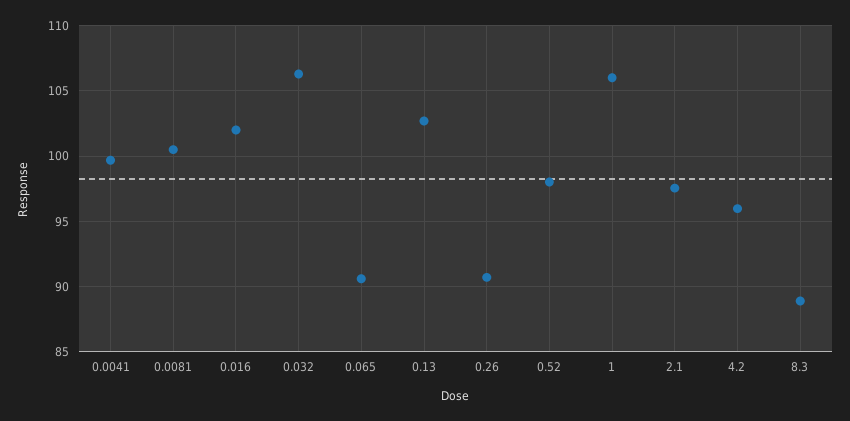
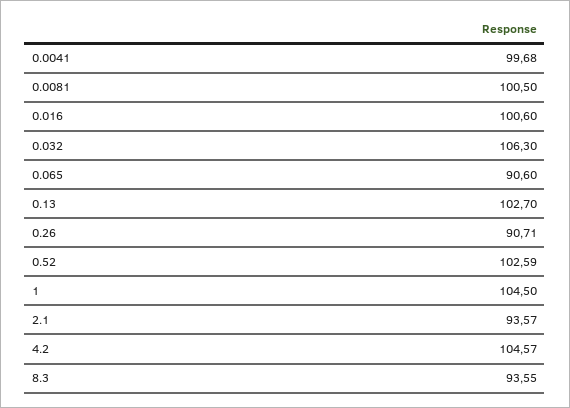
0.016: 102 -> 100.6
0.52: 98 -> 102.59
1: 106 -> 104.5
2.1: 97.5 -> 93.57
4.2: 96 -> 104.57
8.3: 89 -> 93.55

